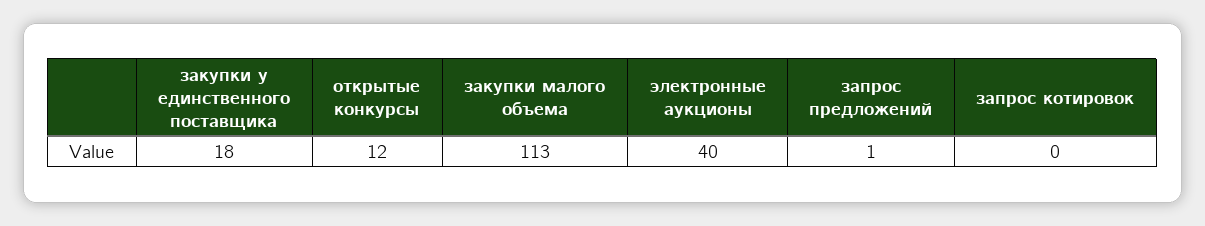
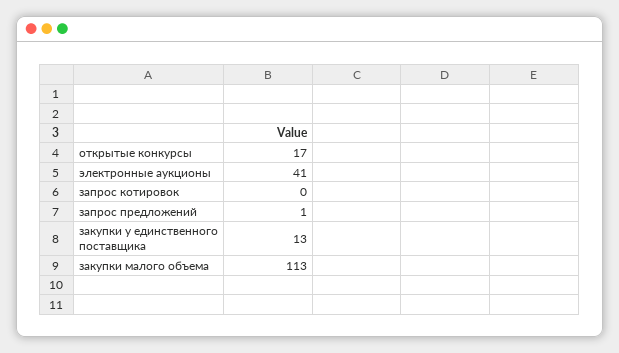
закупки у единственного поставщика: 18 -> 13
открытые конкурсы: 12 -> 17
электронные аукционы: 40 -> 41

